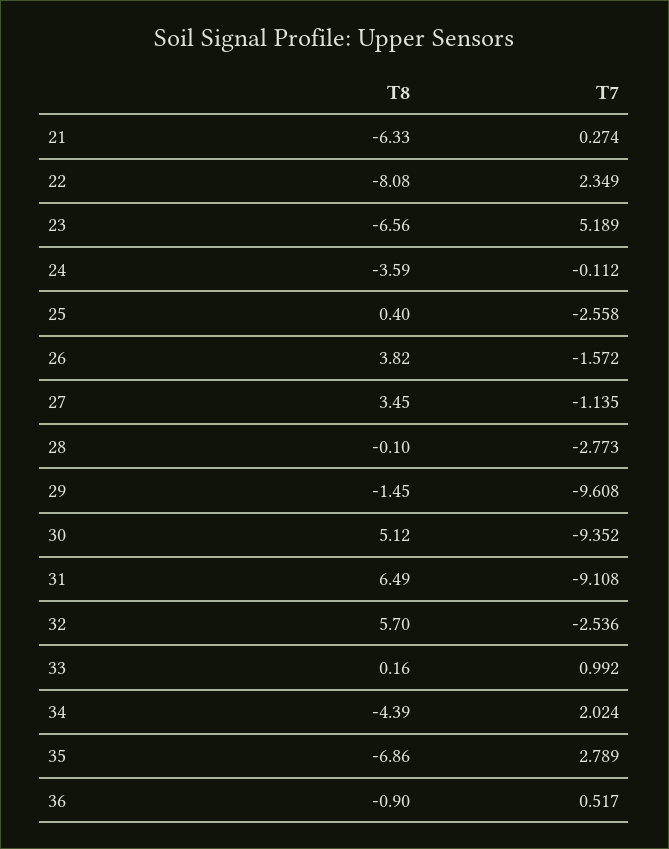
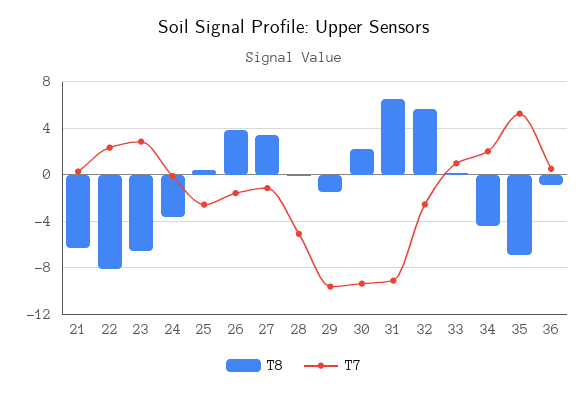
T7, 23: 5.189 -> 3
T7, 28: -2.773 -> -5
T8, 30: 5.12 -> 2
T7, 35: 2.789 -> 5

